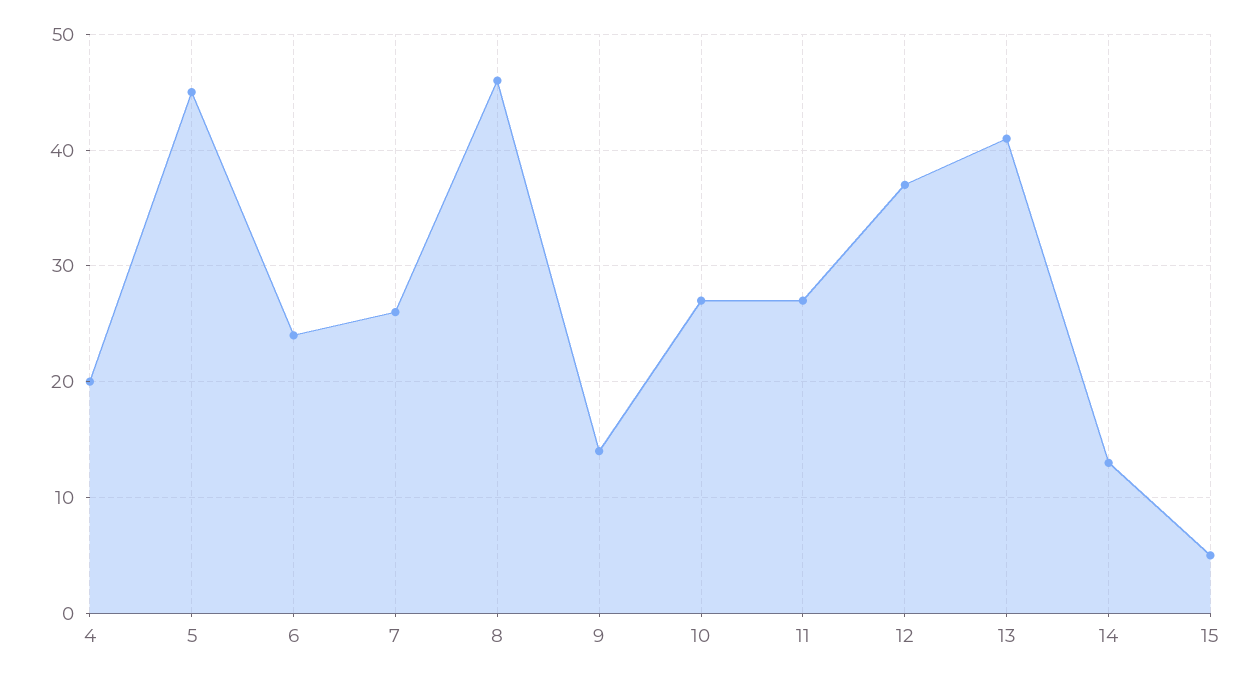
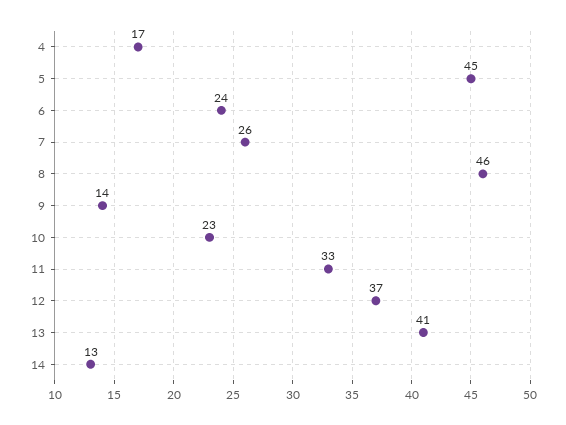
4: 20 -> 17
10: 27 -> 23
11: 27 -> 33
15: 5 -> none

